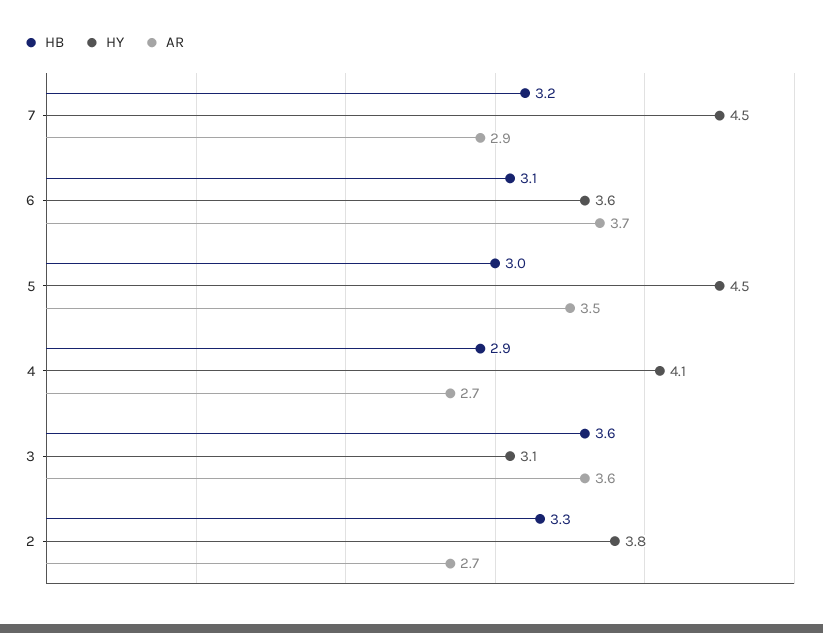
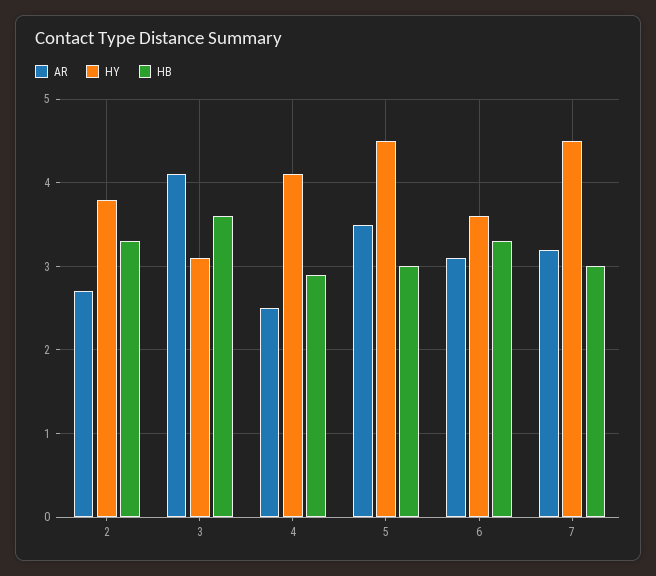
HB, 7: 3.2 -> 3
AR, 7: 2.9 -> 3.2
HB, 6: 3.1 -> 3.3
AR, 6: 3.7 -> 3.1
AR, 4: 2.7 -> 2.5
AR, 3: 3.6 -> 4.1

